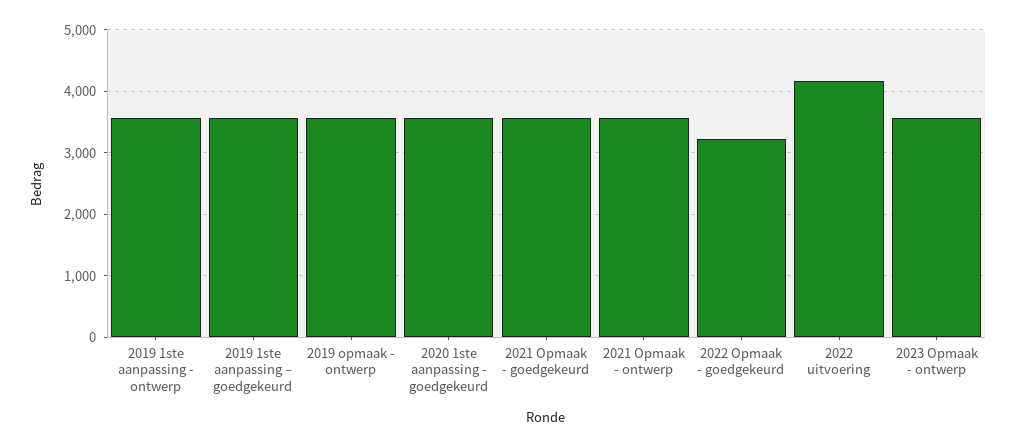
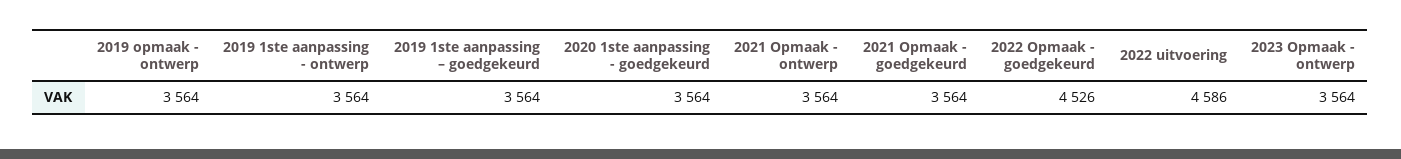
2022 Opmaak - goedgekeurd: 3200 -> 4526
2022 uitvoering: 4200 -> 4586

